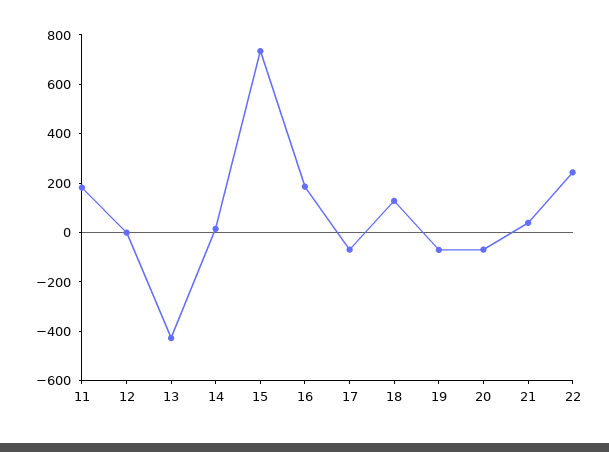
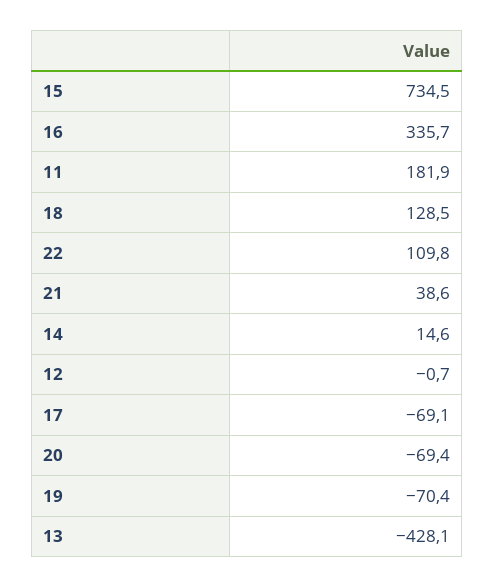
16: 200 -> 335.7
22: 250 -> 109.8

